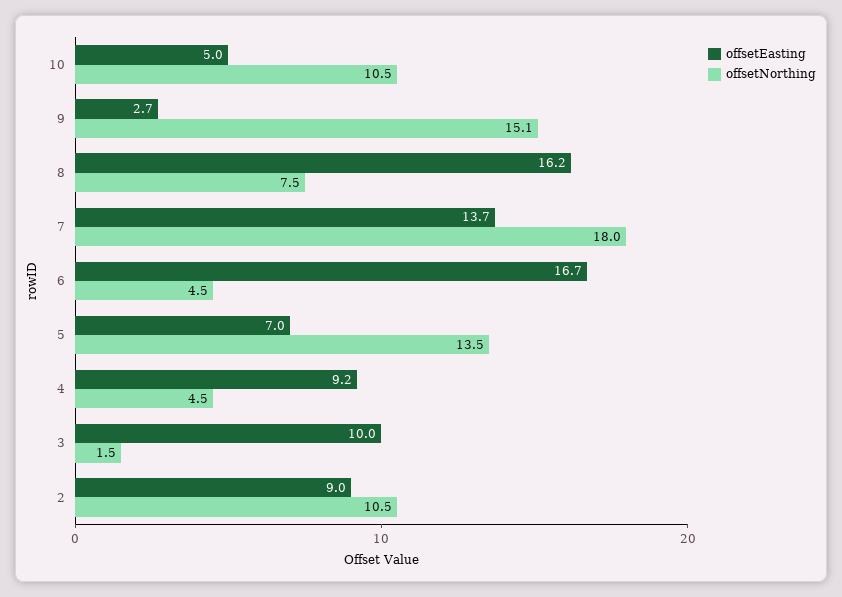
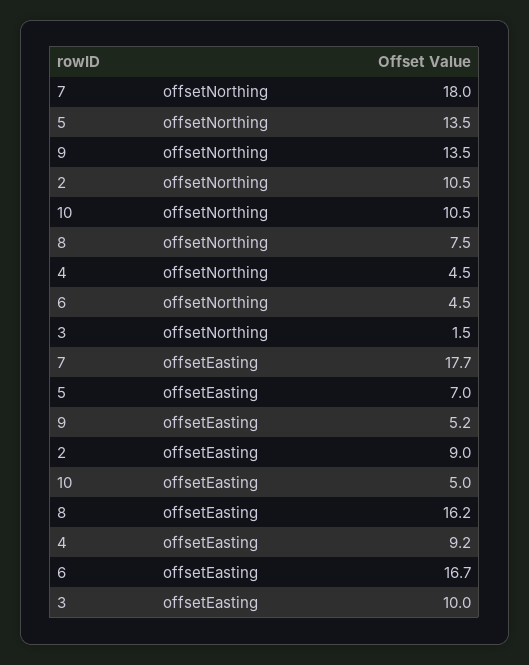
offsetEasting, 9: 2.7 -> 5.2
offsetNorthing, 9: 15.1 -> 13.5
offsetEasting, 7: 13.7 -> 17.7

